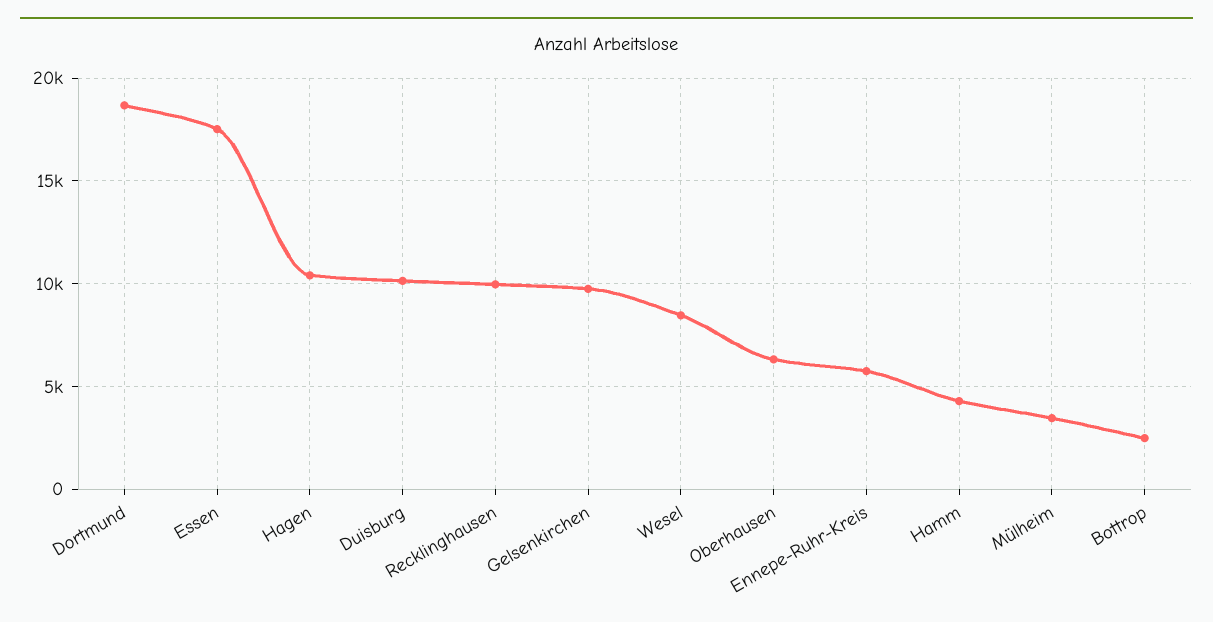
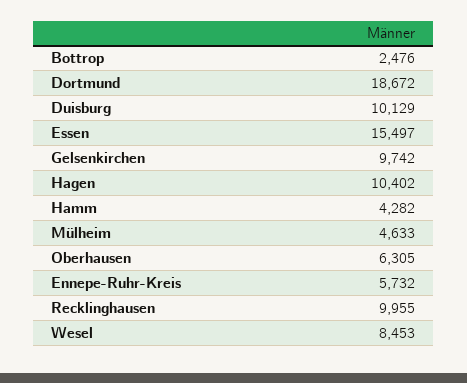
Essen: 17500 -> 15497
Mülheim: 3500 -> 4633

